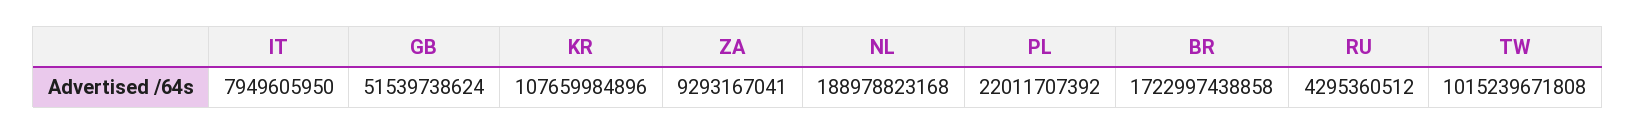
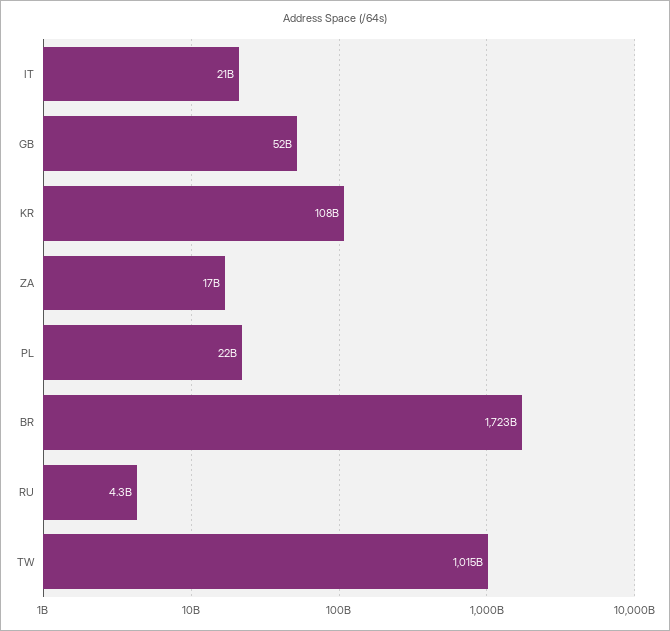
IT: 7949605950 -> 21000000000
ZA: 9293167041 -> 17000000000
NL: 188978823168 -> none

